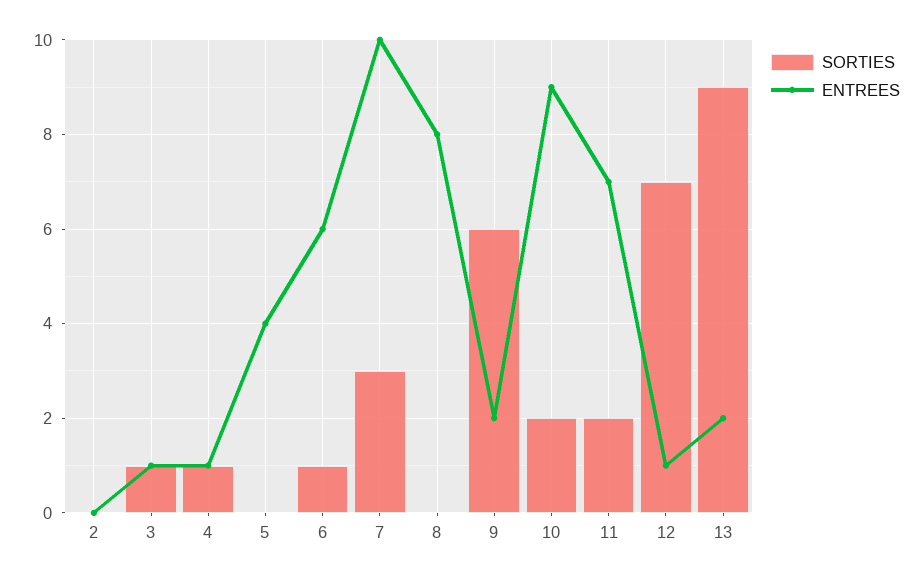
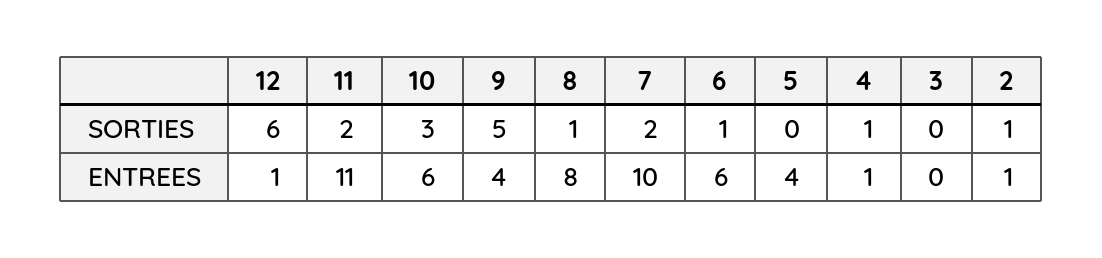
SORTIES, 2: 0 -> 1
ENTREES, 2: 0 -> 1
SORTIES, 3: 1 -> 0
ENTREES, 3: 1 -> 0
SORTIES, 7: 3 -> 2
SORTIES, 8: 0 -> 1
SORTIES, 9: 6 -> 5
ENTREES, 9: 2 -> 4
SORTIES, 10: 2 -> 3
ENTREES, 10: 9 -> 6
ENTREES, 11: 7 -> 11
SORTIES, 12: 7 -> 6
SORTIES, 13: 9 -> none
ENTREES, 13: 2 -> none

